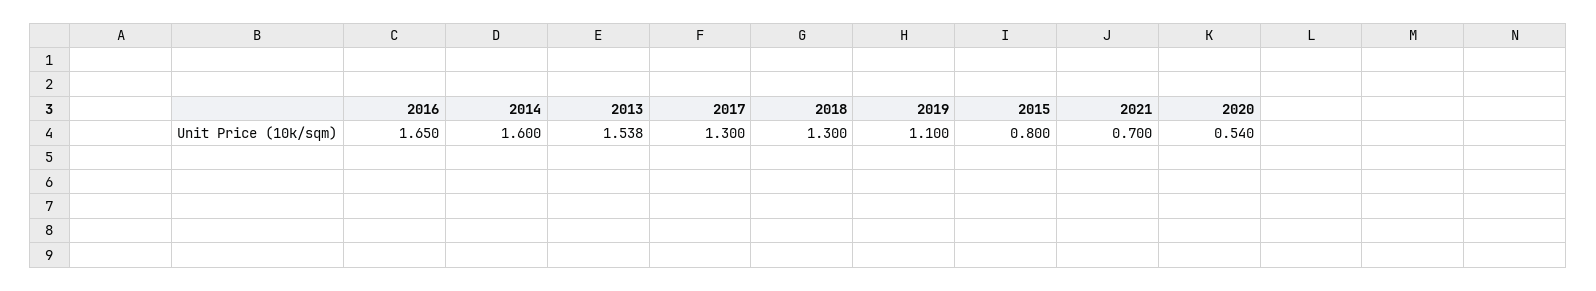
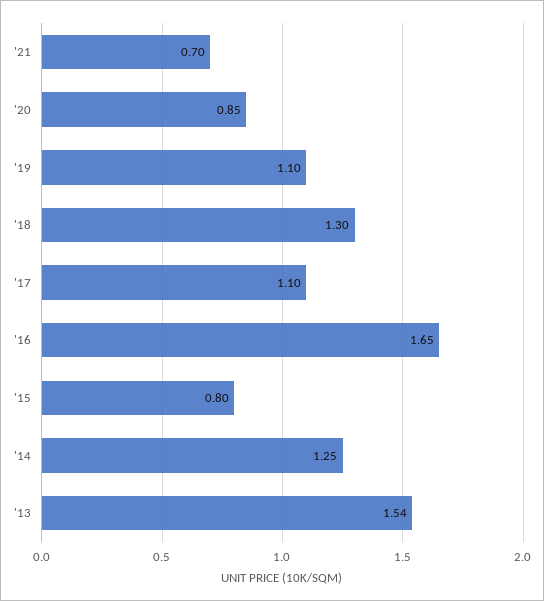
2014: 1.6 -> 1.25
2017: 1.3 -> 1.1
2020: 0.54 -> 0.85

